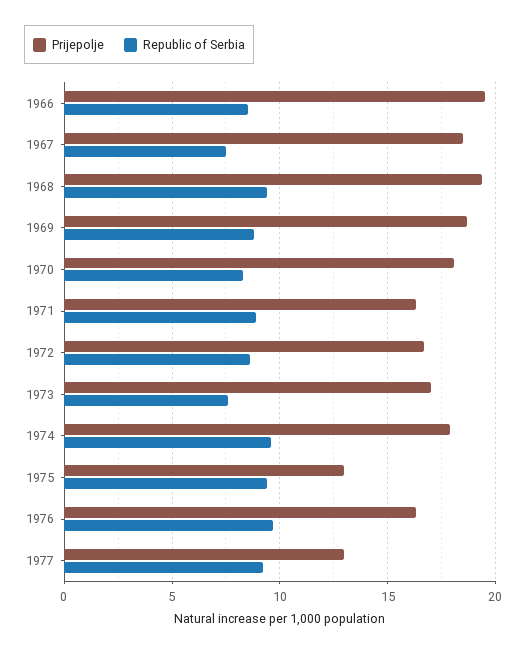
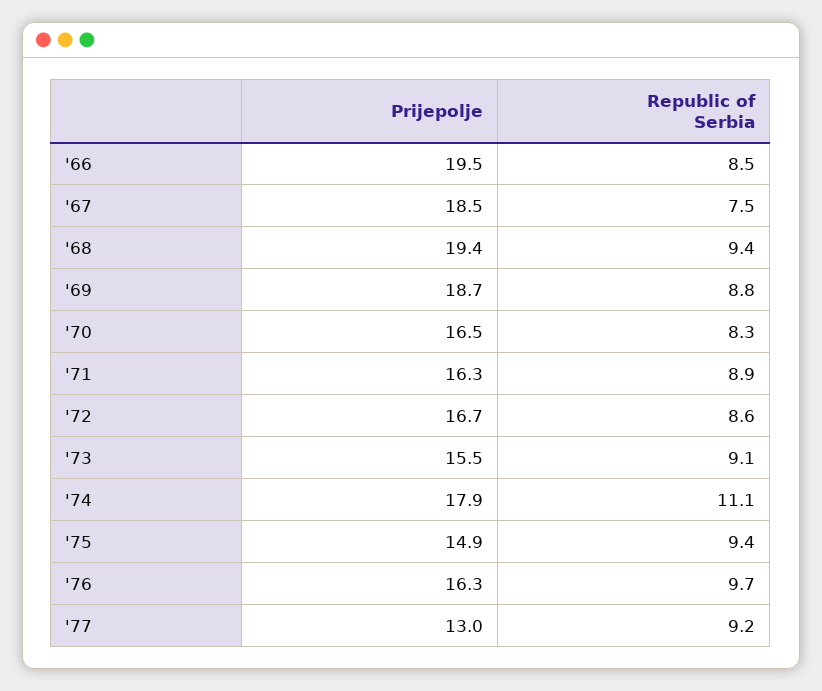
Prijepolje, 1970: 18 -> 16.5
Prijepolje, 1973: 17 -> 15.5
Republic of Serbia, 1973: 7.5 -> 9.1
Republic of Serbia, 1974: 9.5 -> 11.1
Prijepolje, 1975: 13 -> 14.9

